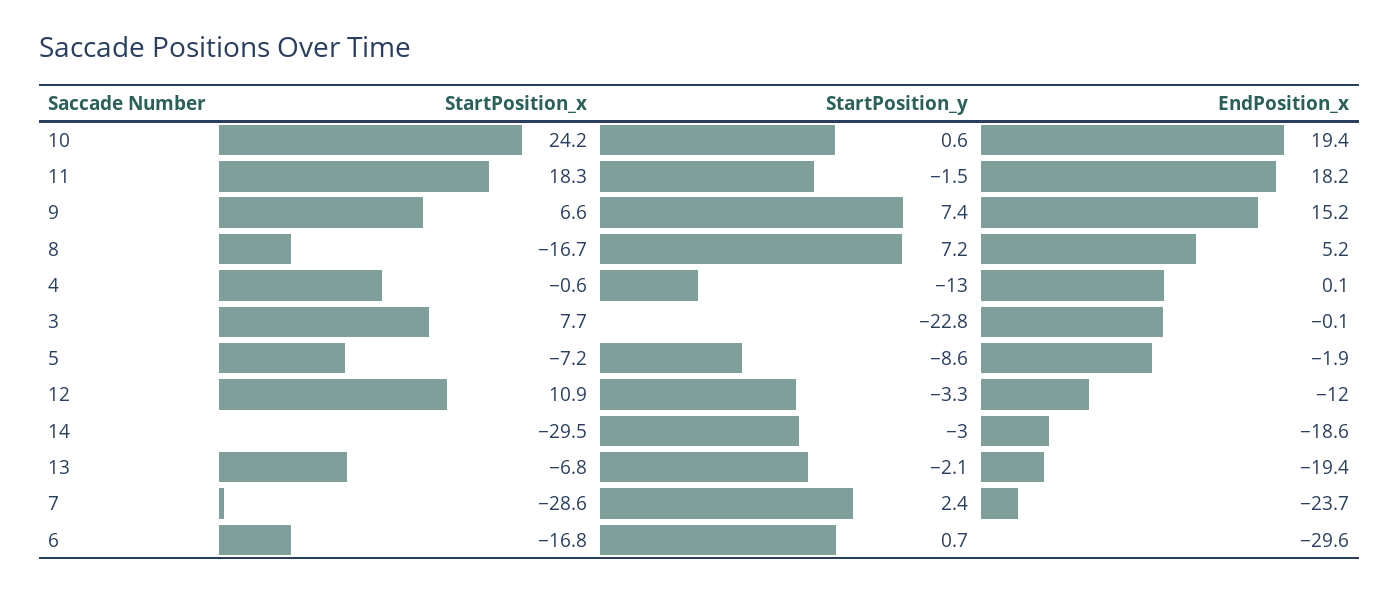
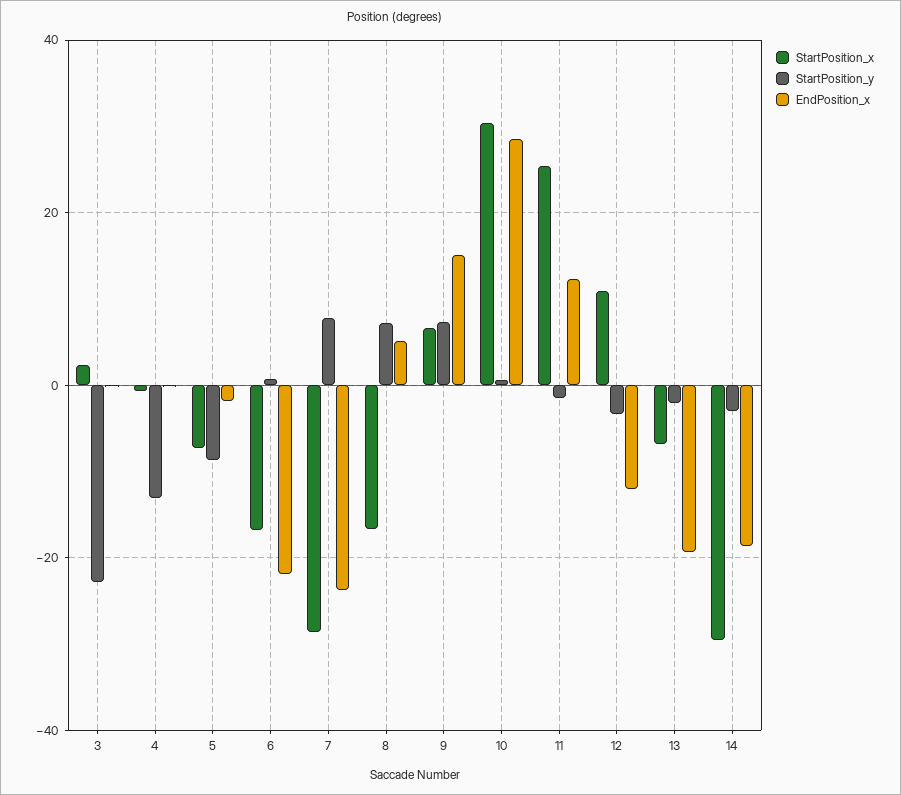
StartPosition_x, 10: 24.2 -> 30
EndPosition_x, 10: 19.4 -> 28
StartPosition_x, 11: 18.3 -> 26
EndPosition_x, 11: 18.2 -> 12
StartPosition_x, 3: 7.7 -> 2
StartPosition_y, 7: 2.4 -> 8
EndPosition_x, 6: -29.6 -> -22

